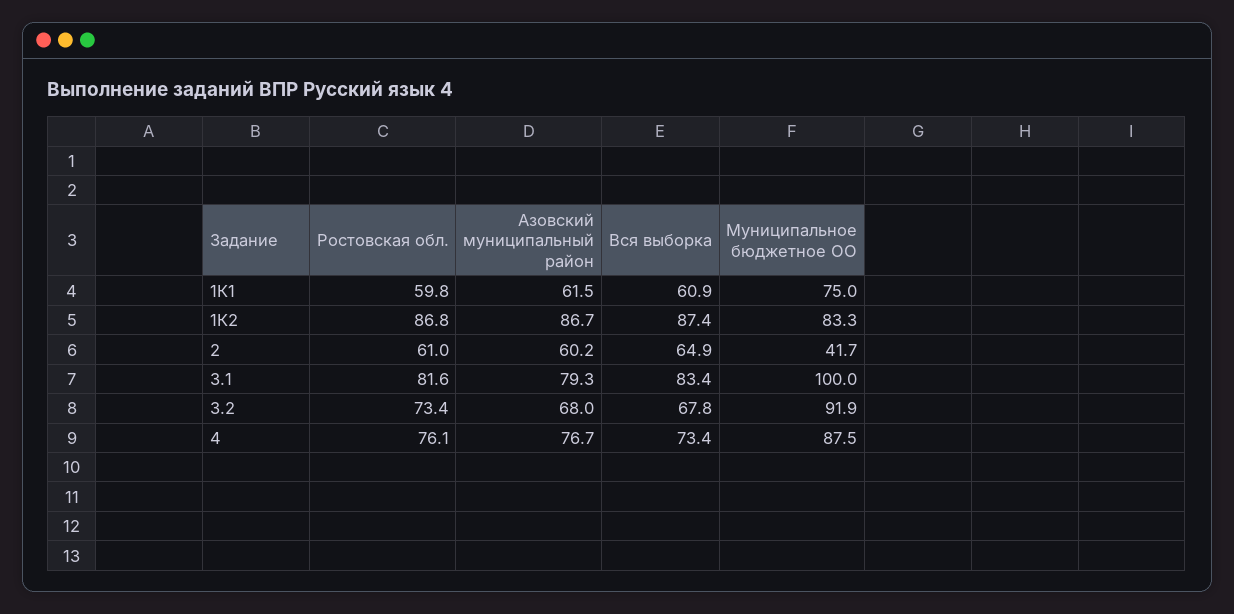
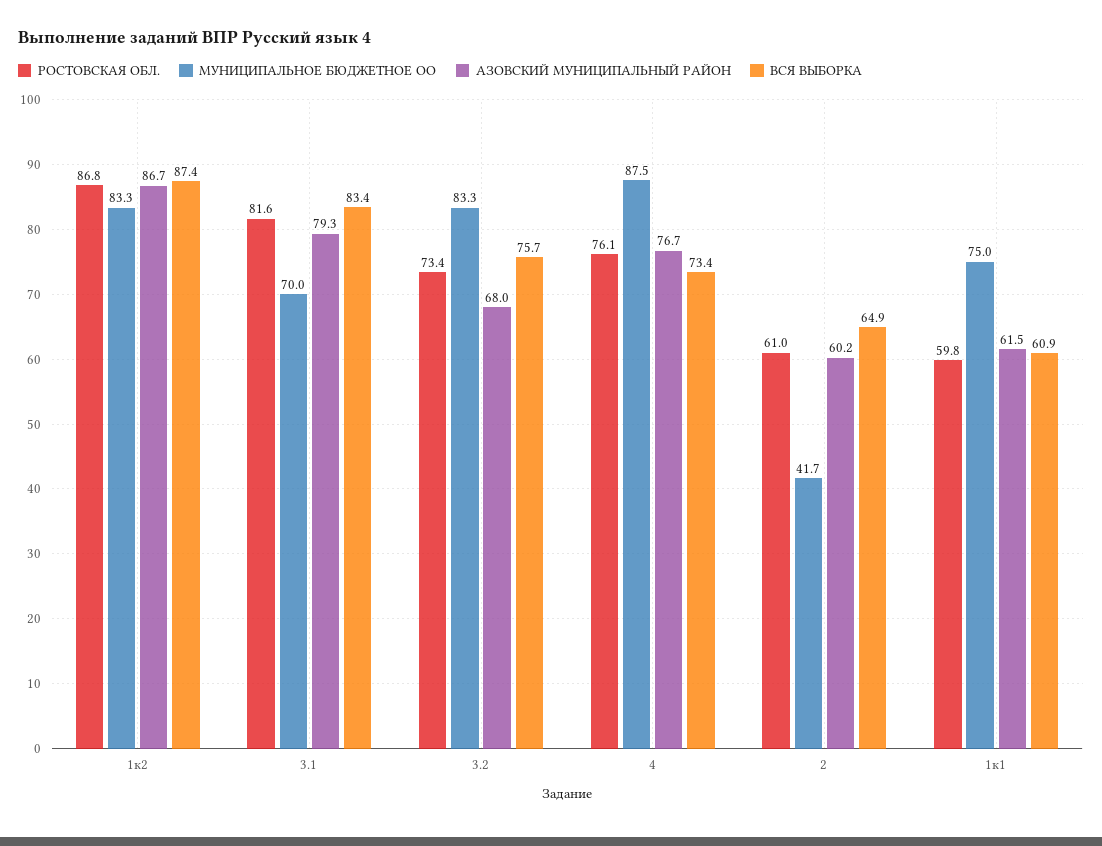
Муниципальное бюджетное ОО, 3.1: 100 -> 70
Вся выборка, 3.2: 67.8 -> 75.7
Муниципальное бюджетное ОО, 3.2: 91.9 -> 83.3

